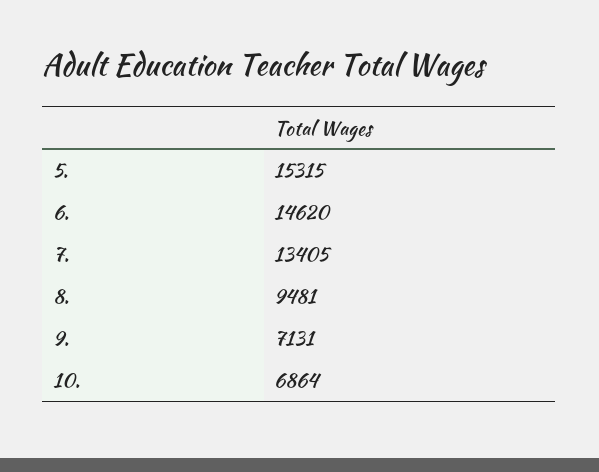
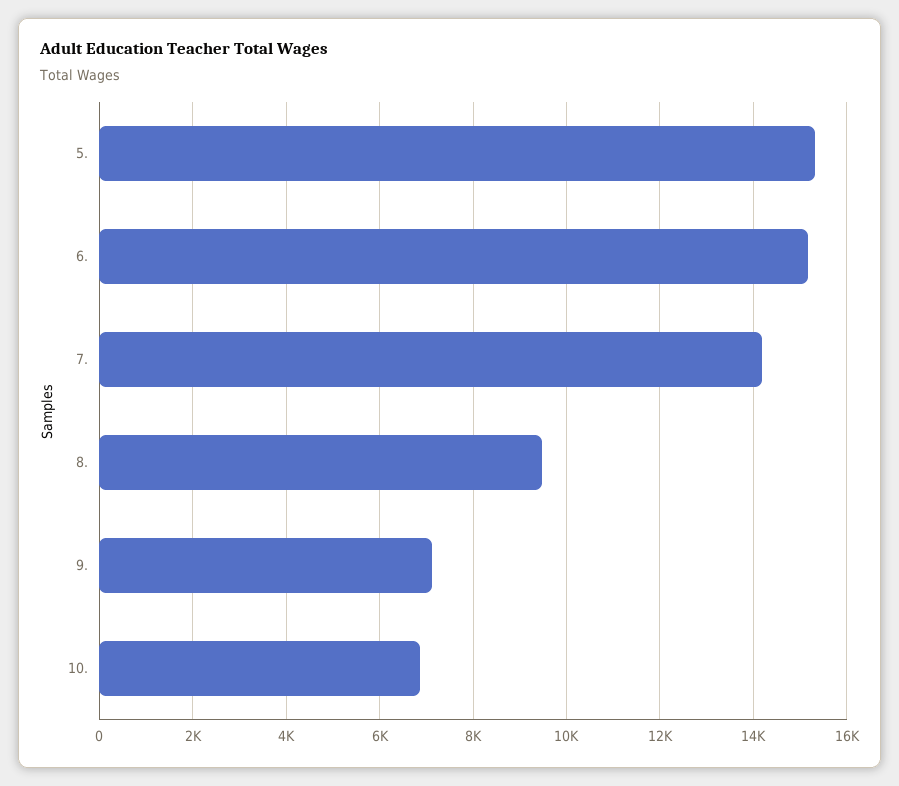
6.: 14620 -> 15200
7.: 13405 -> 14200

